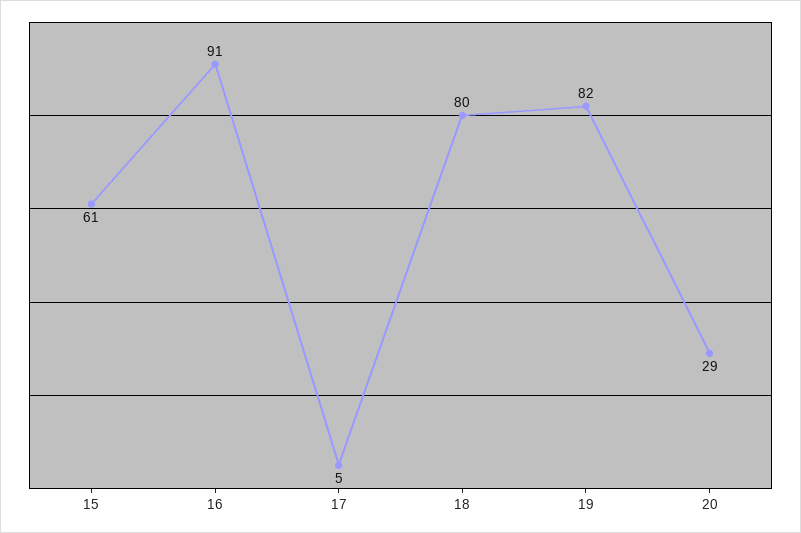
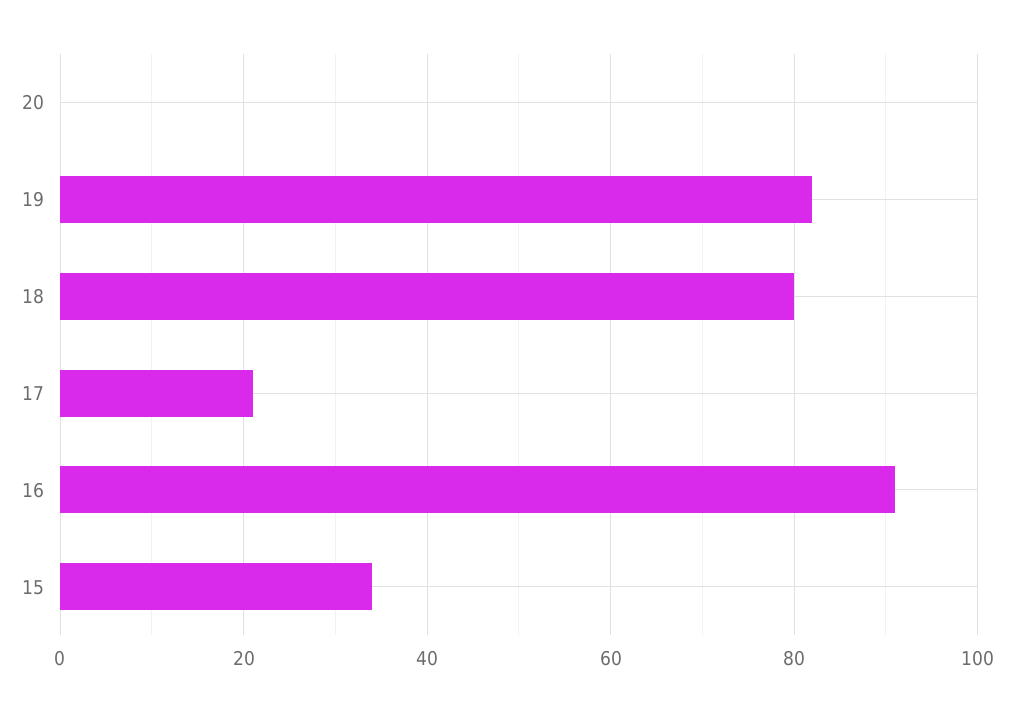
15: 61 -> 35
17: 5 -> 20
20: 29 -> 0

